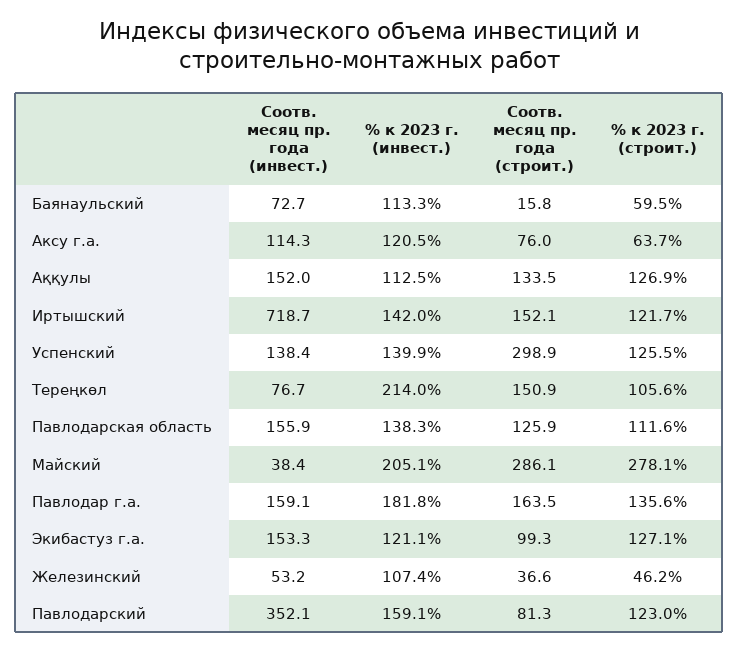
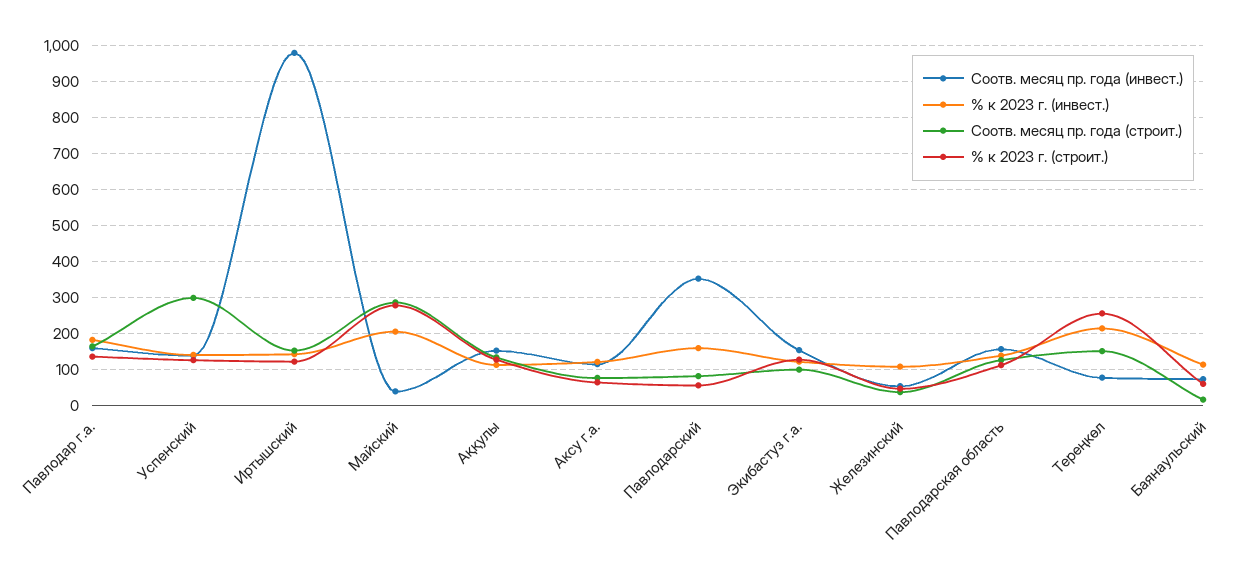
Соотв. месяц пр. года (инвест.), Иртышский: 718.7 -> 980
% к 2023 г. (строит.), Тереңкөл: 105.6 -> 260
% к 2023 г. (строит.), Павлодарский: 123 -> 60

